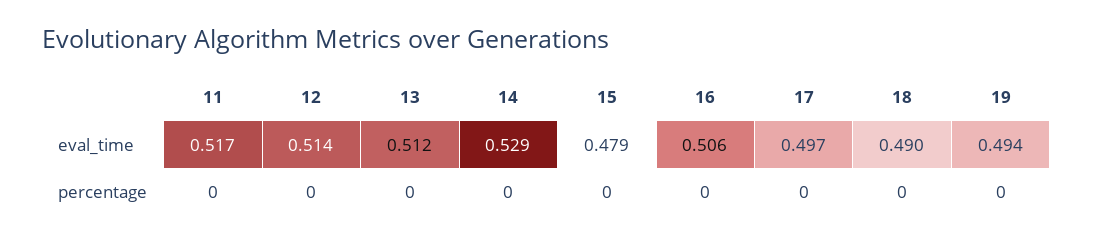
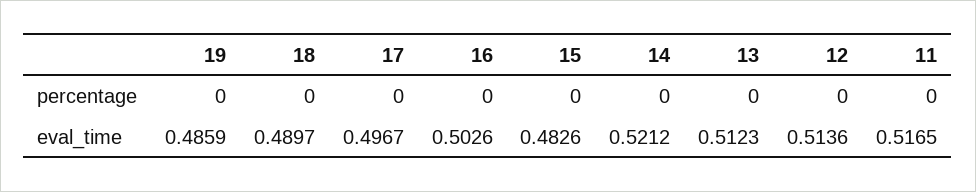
14, eval_time: 0.529 -> 0.5212
15, eval_time: 0.479 -> 0.4826
16, eval_time: 0.506 -> 0.5026
19, eval_time: 0.494 -> 0.4859

